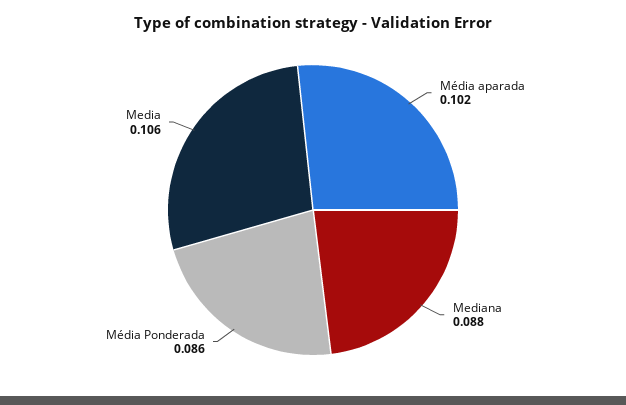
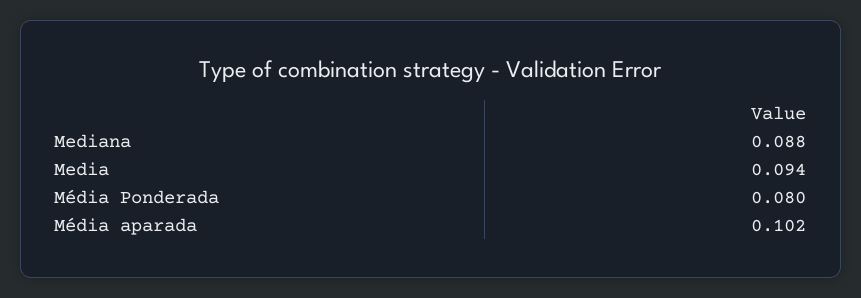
Média Ponderada: 0.086 -> 0.08
Media: 0.106 -> 0.094

